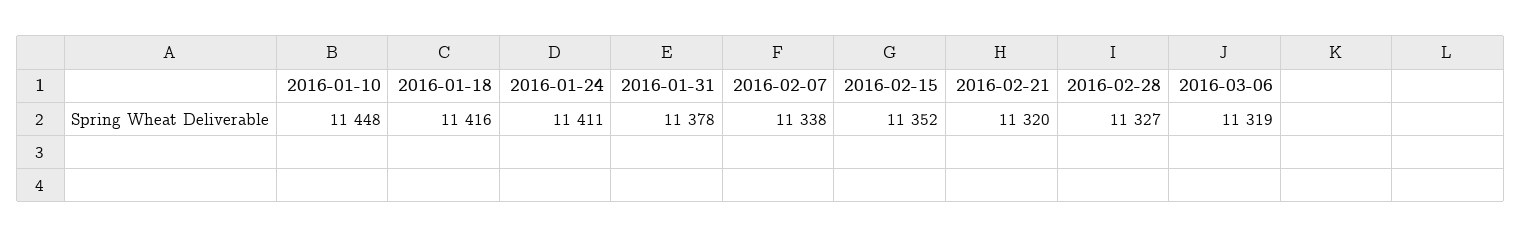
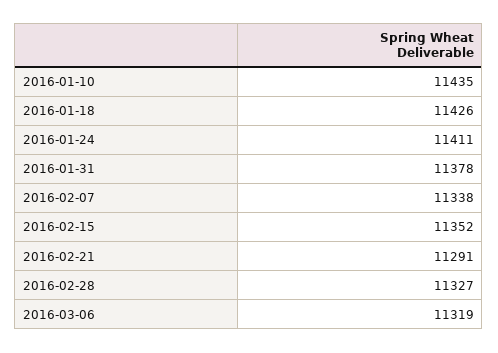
2016-01-10: 11448 -> 11435
2016-01-18: 11416 -> 11426
2016-02-21: 11320 -> 11291

